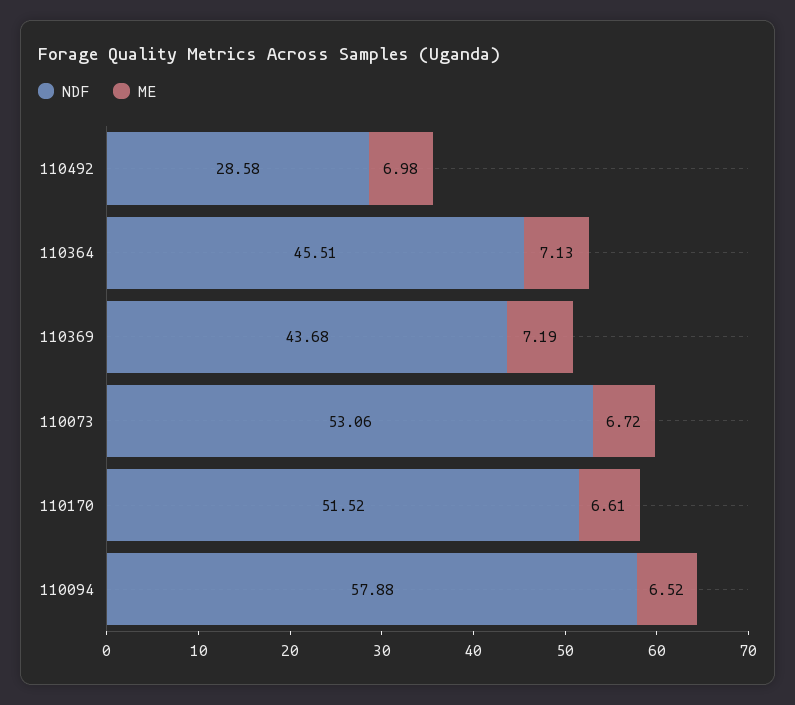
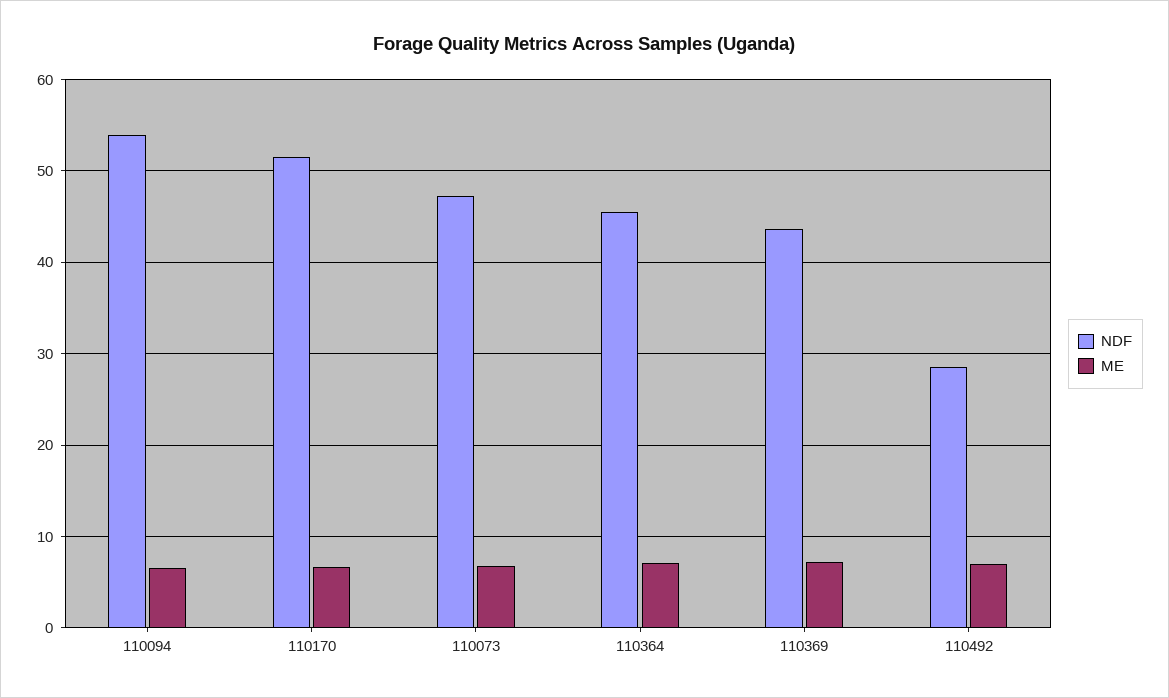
NDF, 110073: 53.06 -> 47
NDF, 110094: 57.88 -> 54

